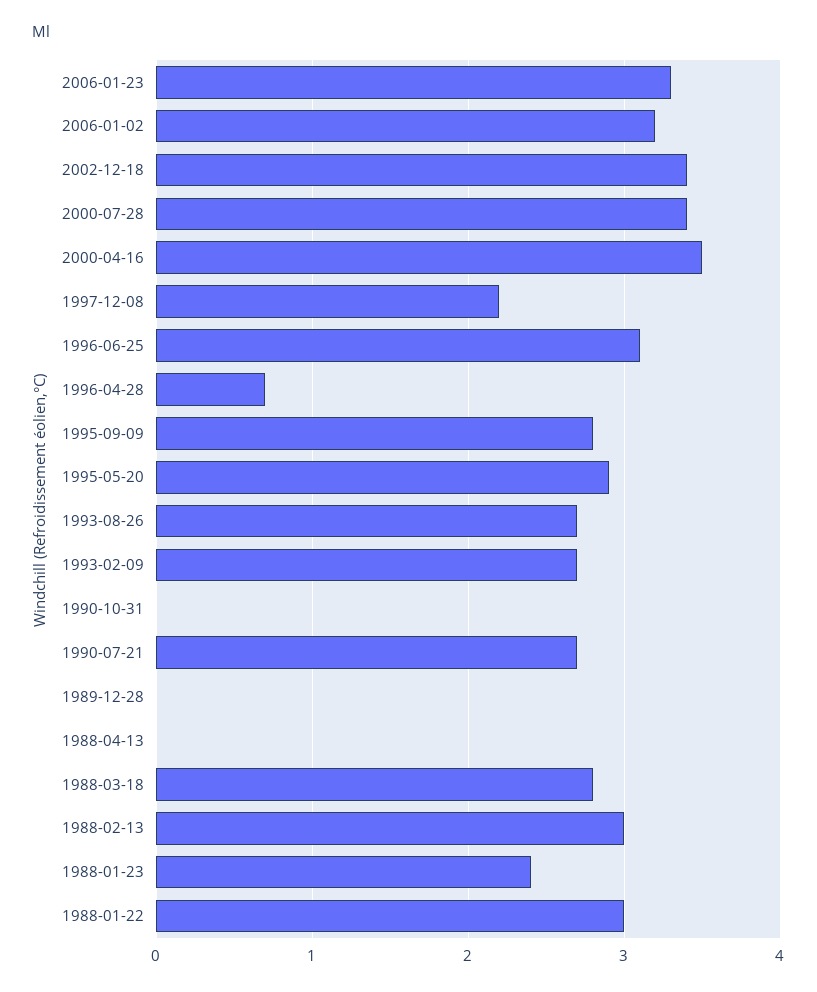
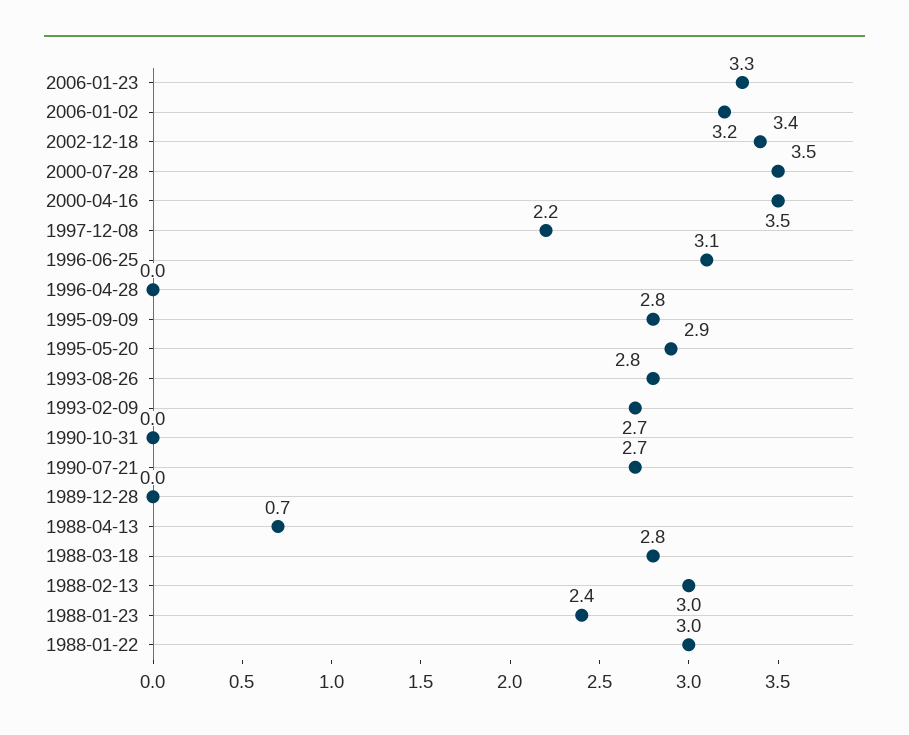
2000-07-28: 3.4 -> 3.5
1996-04-28: 0.7 -> 0
1993-08-26: 2.7 -> 2.8
1988-04-13: 0 -> 0.7

